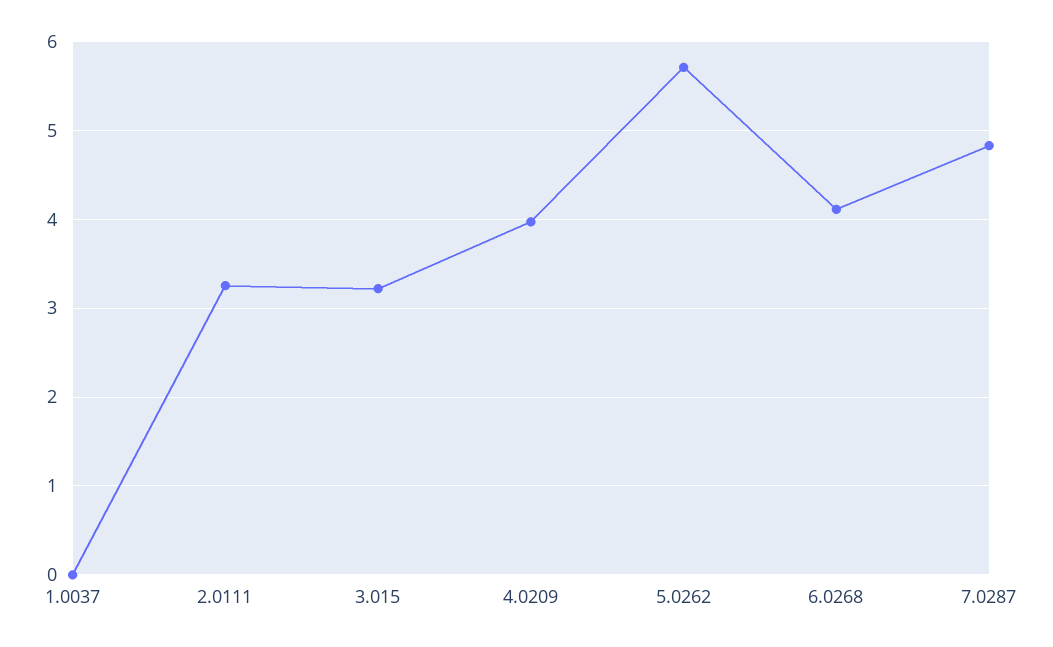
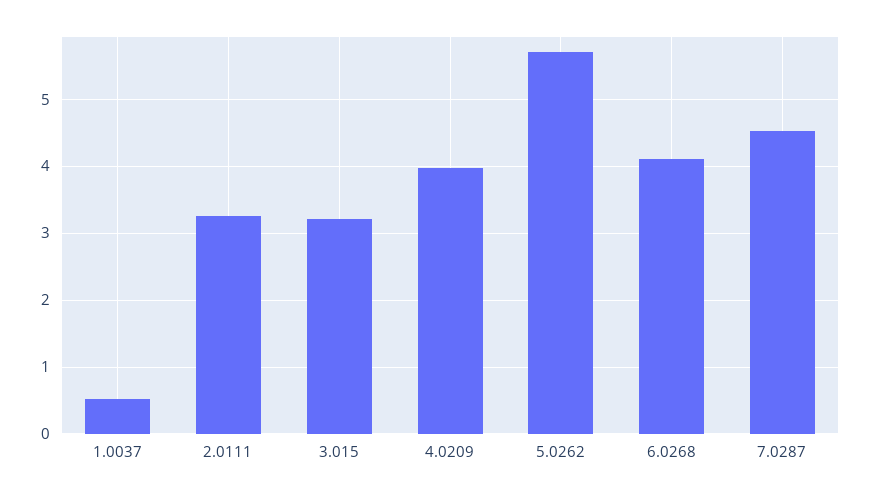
1.0037: 0 -> 0.5
7.0287: 4.8 -> 4.5

